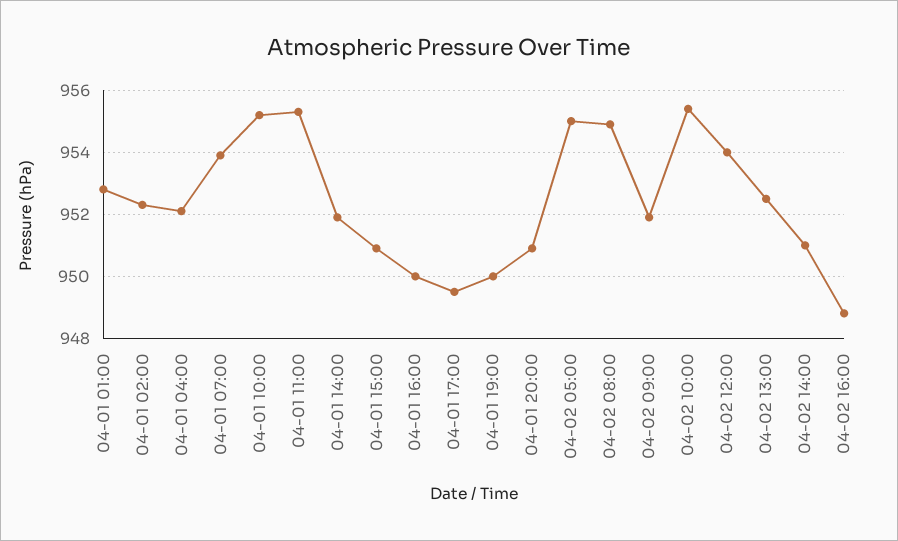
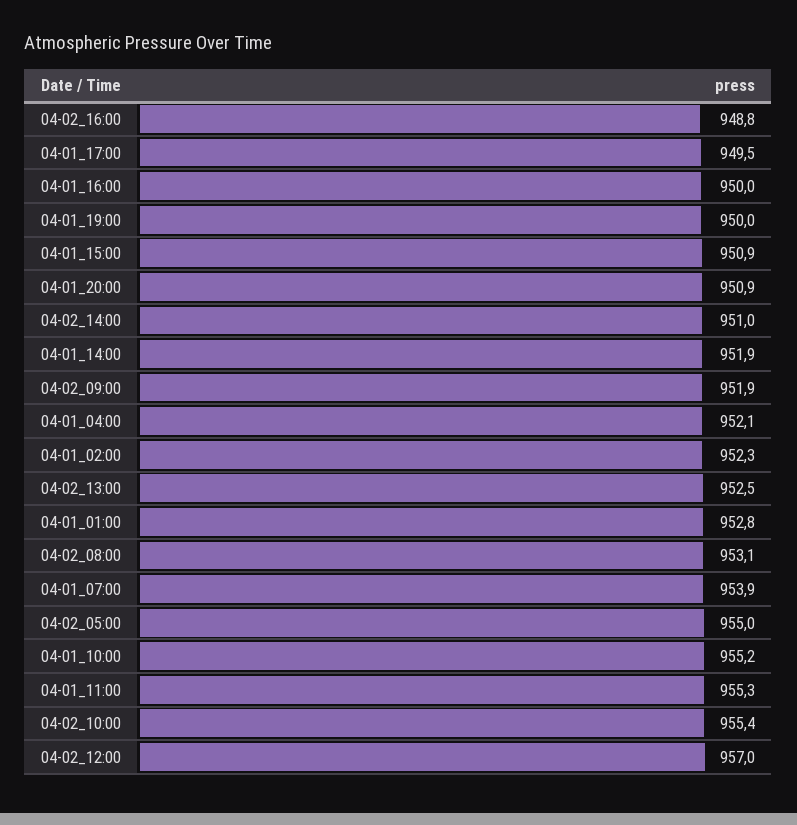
04-02 08:00: 955 -> 953.1
04-02 12:00: 954 -> 957

